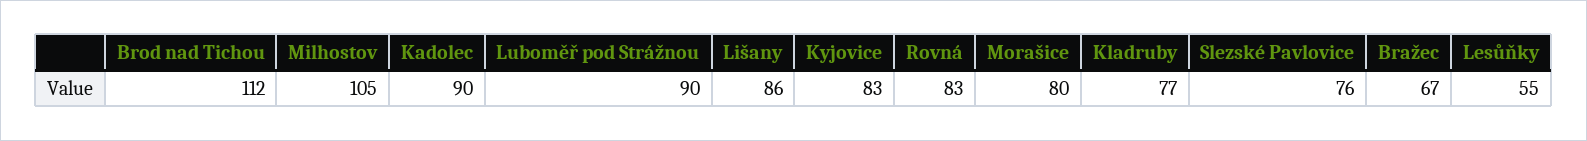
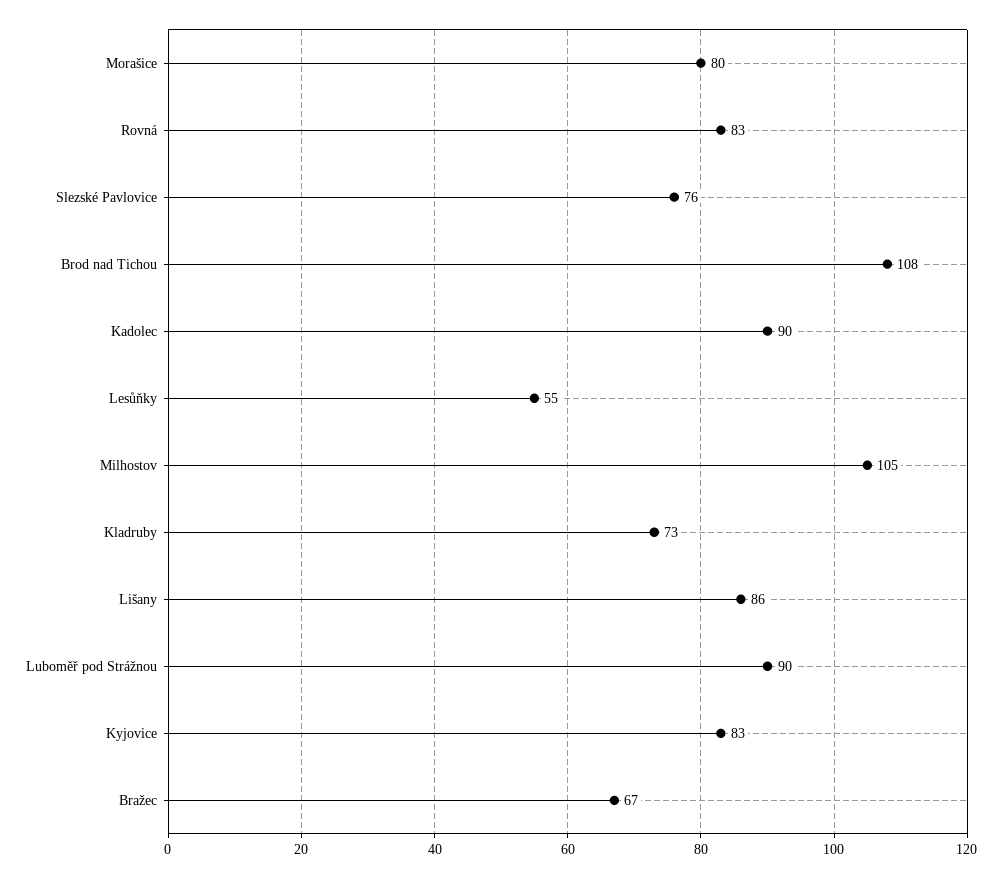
Brod nad Tichou: 112 -> 108
Kladruby: 77 -> 73

